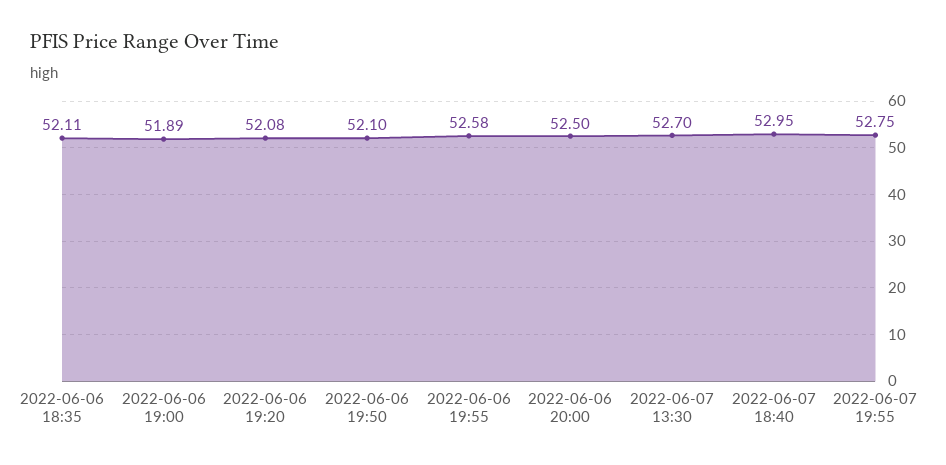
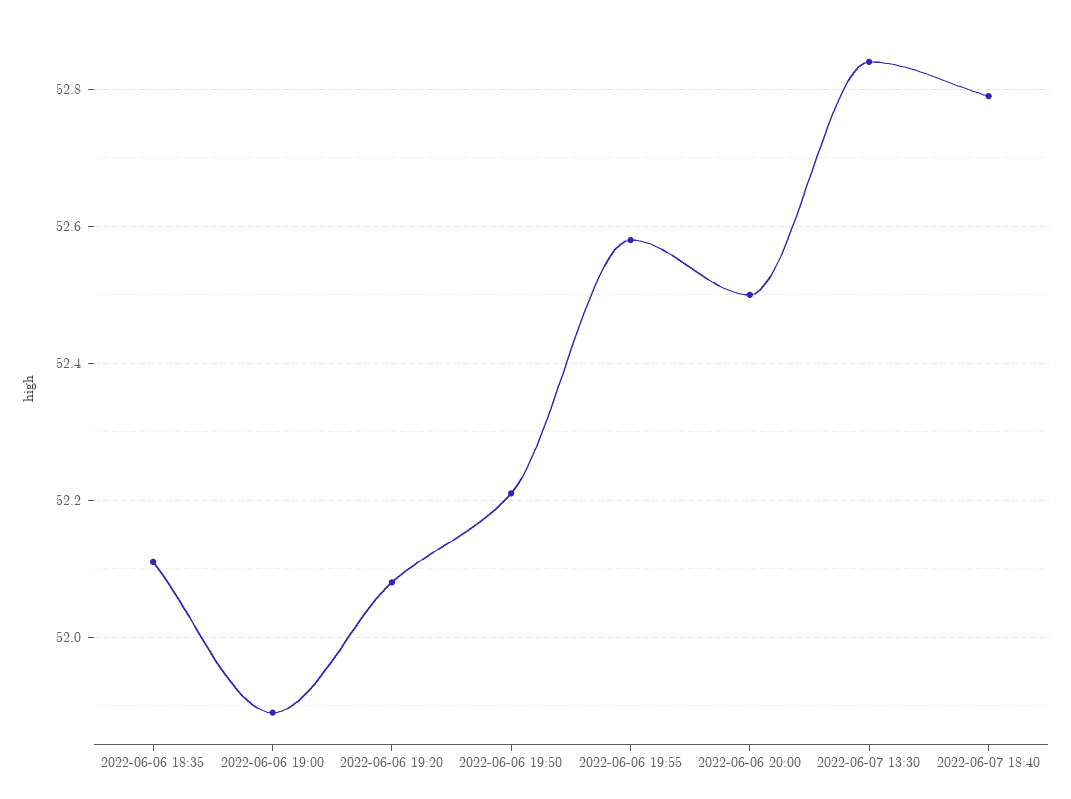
2022-06-06 19:50: 52.1 -> 52.2
2022-06-07 13:30: 52.7 -> 52.85
2022-06-07 18:40: 52.95 -> 52.8
2022-06-07 19:55: 52.75 -> none

